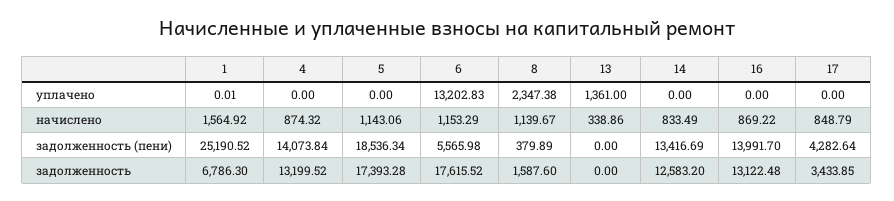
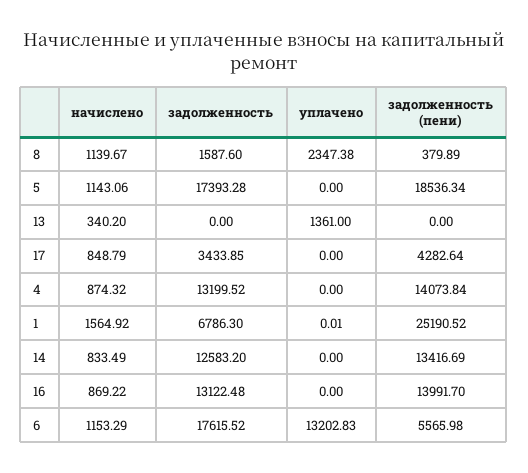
13, начислено: 338.86 -> 340.2

